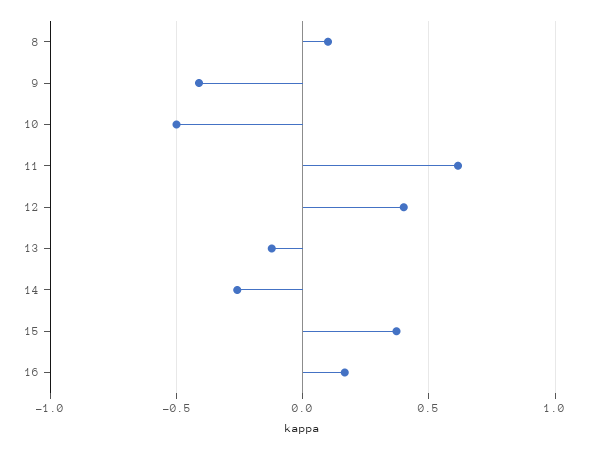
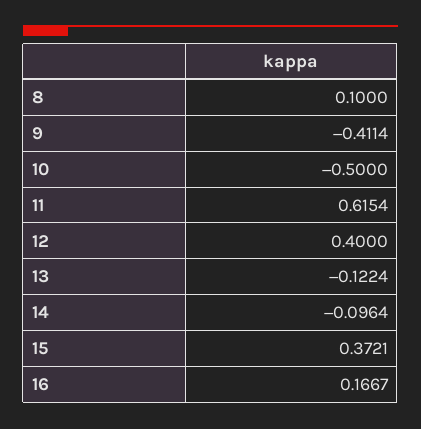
14: -0.25 -> -0.0964

